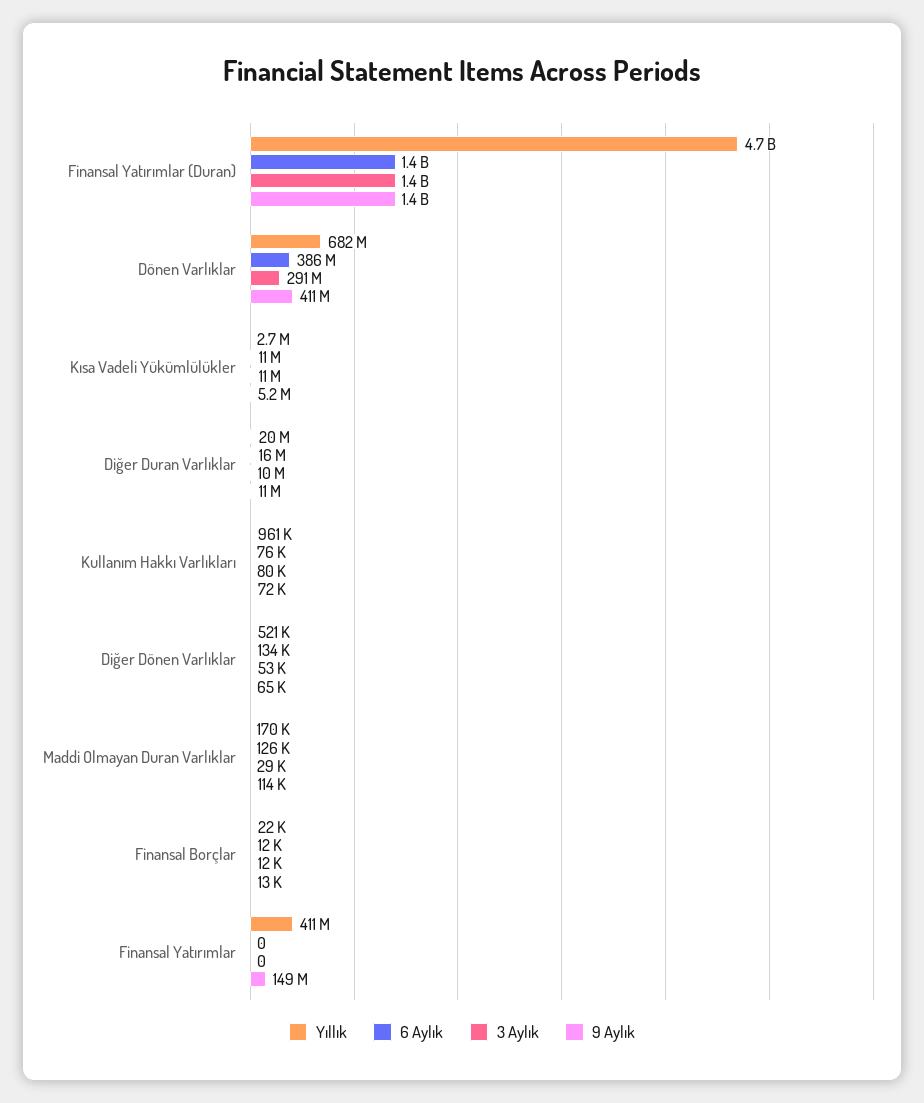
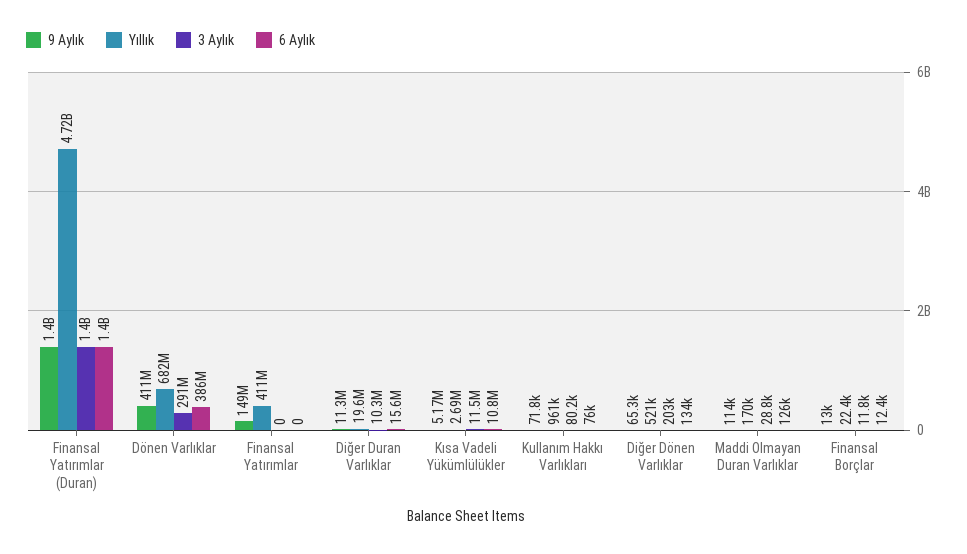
3 Aylık, Diğer Dönen Varlıklar: 53000 -> 203000

